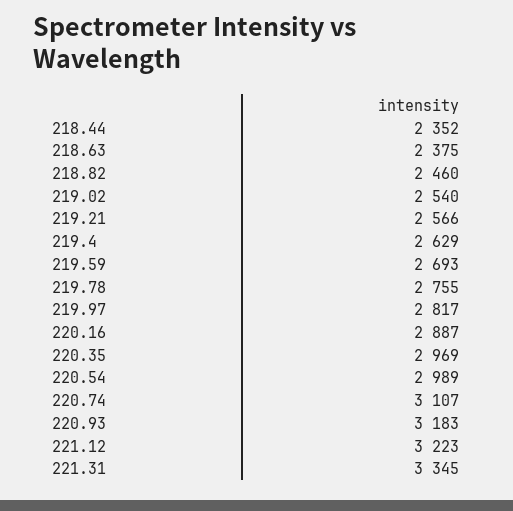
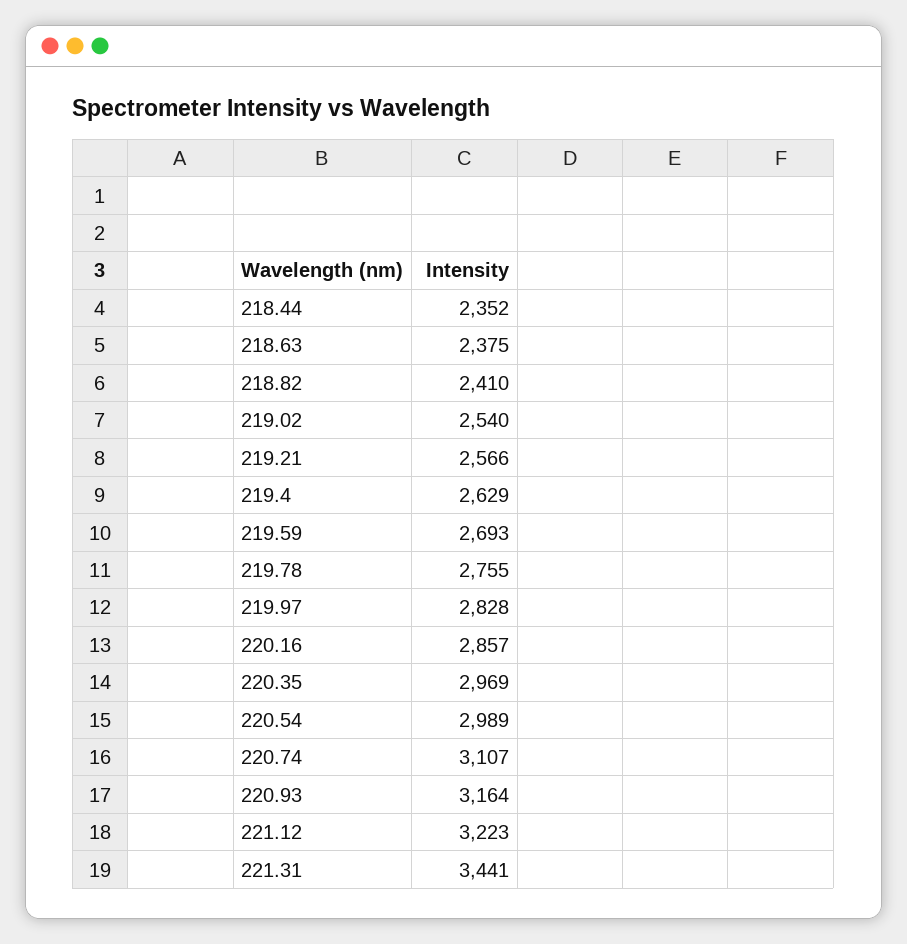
218.82: 2460 -> 2410
219.97: 2817 -> 2828
220.16: 2887 -> 2857
220.93: 3183 -> 3164
221.31: 3345 -> 3441

